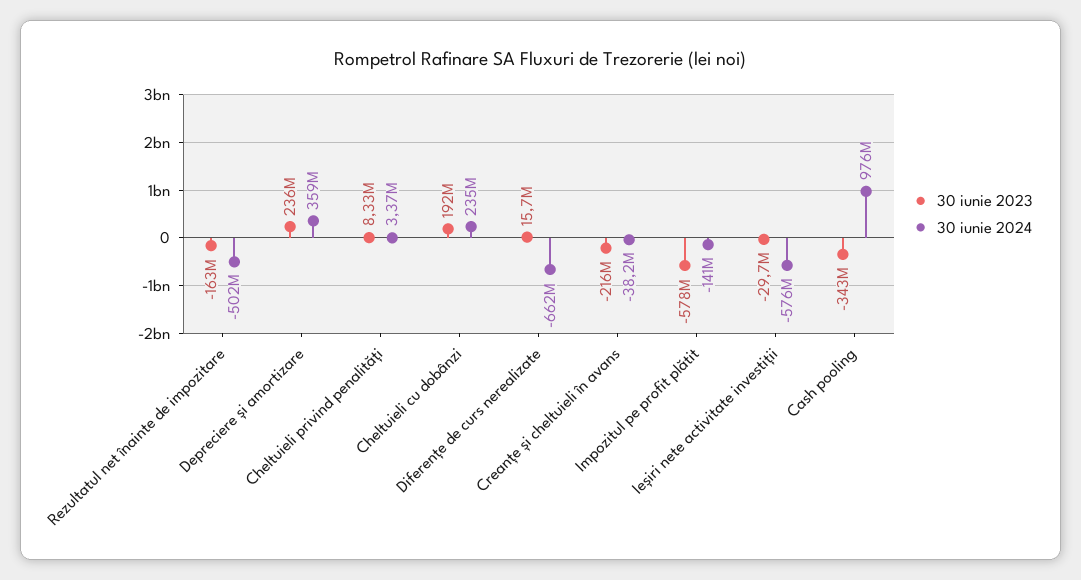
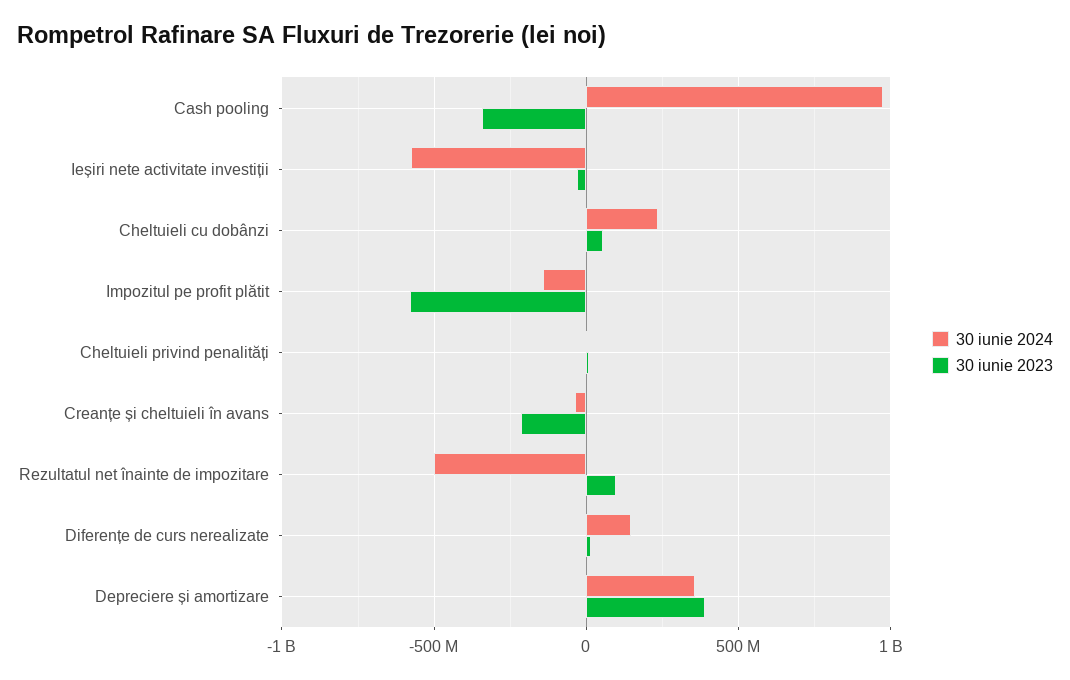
30 iunie 2023, Rezultatul net înainte de impozitare: -163000000 -> 100000000
30 iunie 2023, Depreciere și amortizare: 236000000 -> 400000000
30 iunie 2023, Cheltuieli cu dobânzi: 192000000 -> 50000000
30 iunie 2024, Diferențe de curs nerealizate: -662000000 -> 150000000

